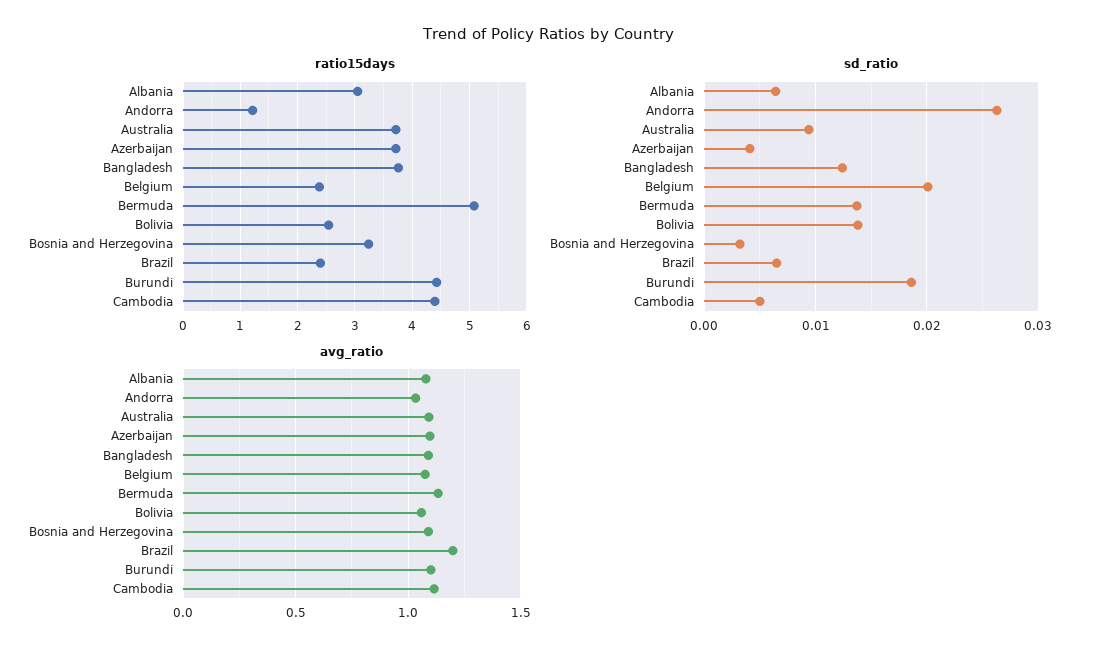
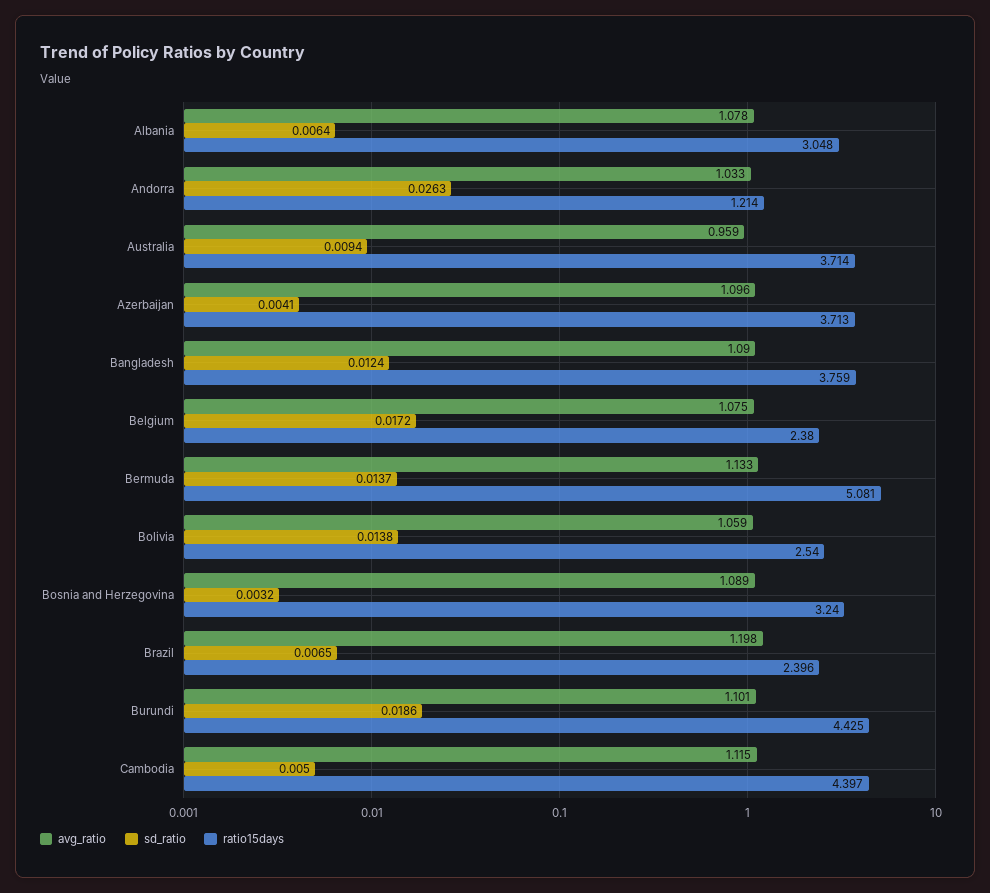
sd_ratio, Belgium: 0.02 -> 0.0172
avg_ratio, Australia: 1.1 -> 0.959

